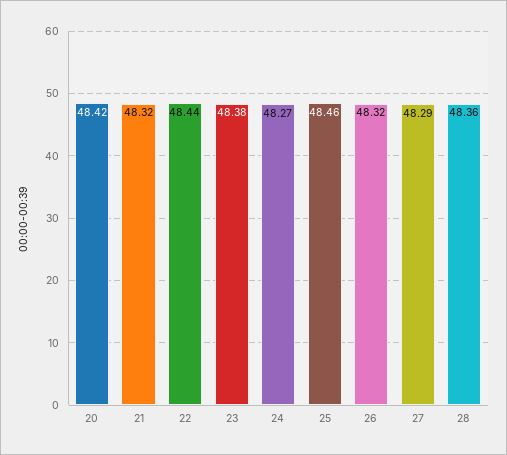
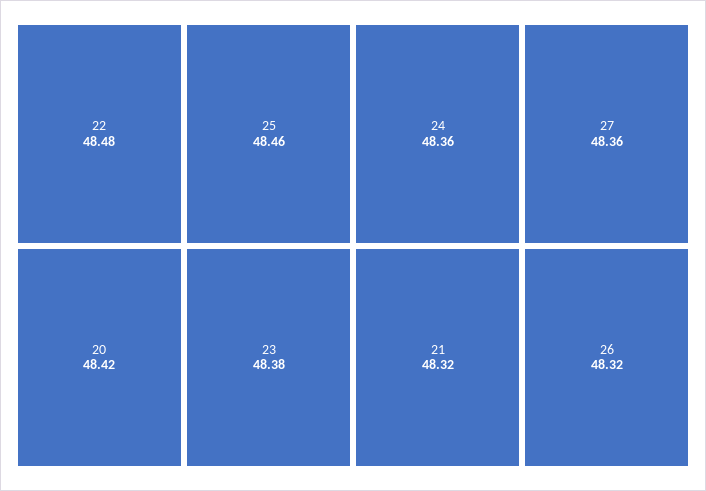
22: 48.44 -> 48.48
24: 48.27 -> 48.36
27: 48.29 -> 48.36
28: 48.36 -> none

